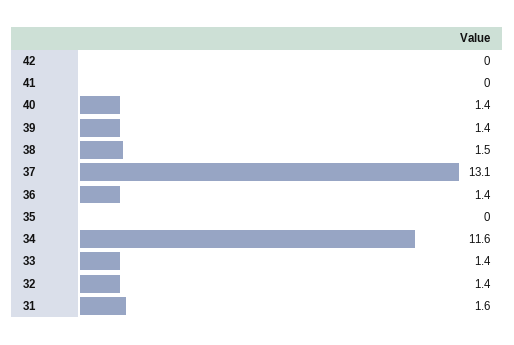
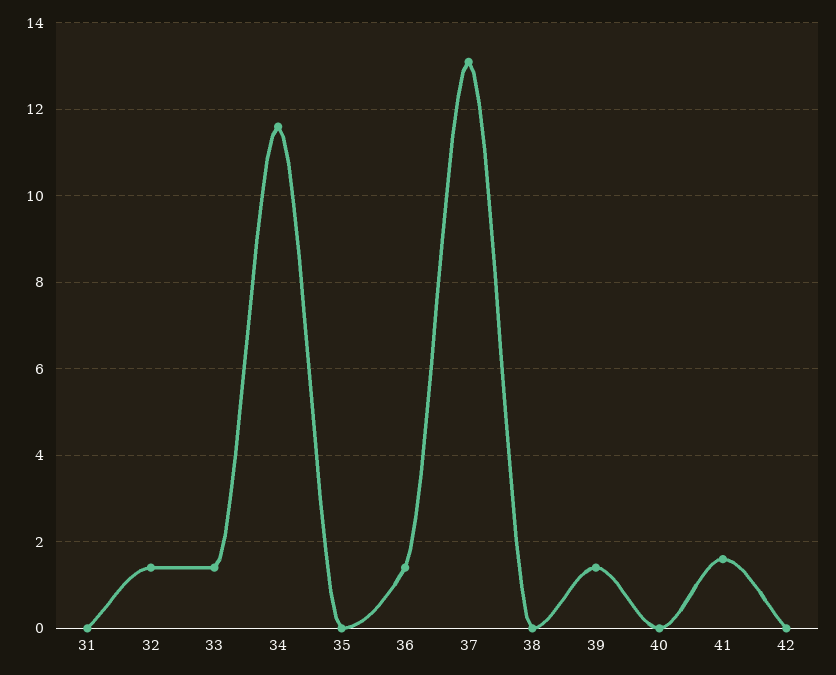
41: 0 -> 1.5
40: 1.4 -> 0
38: 1.5 -> 0
31: 1.6 -> 0

